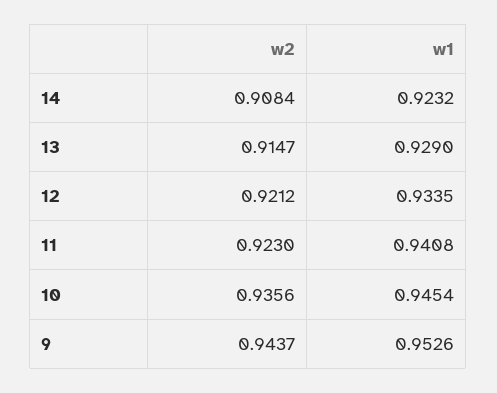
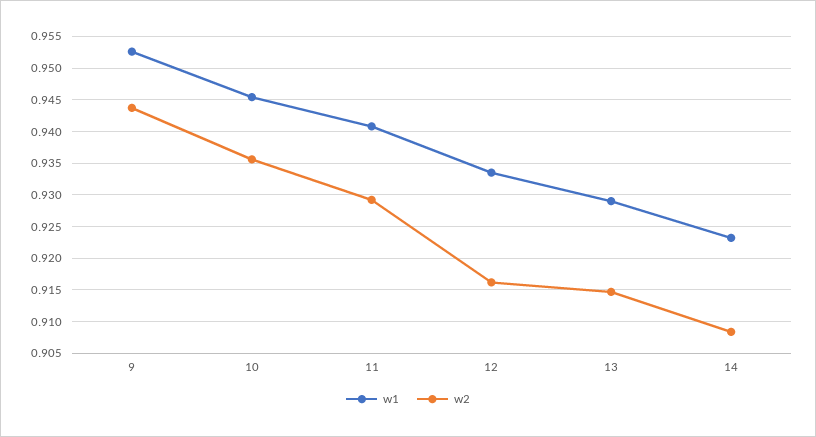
w2, 12: 0.9212 -> 0.916
w2, 11: 0.923 -> 0.929

